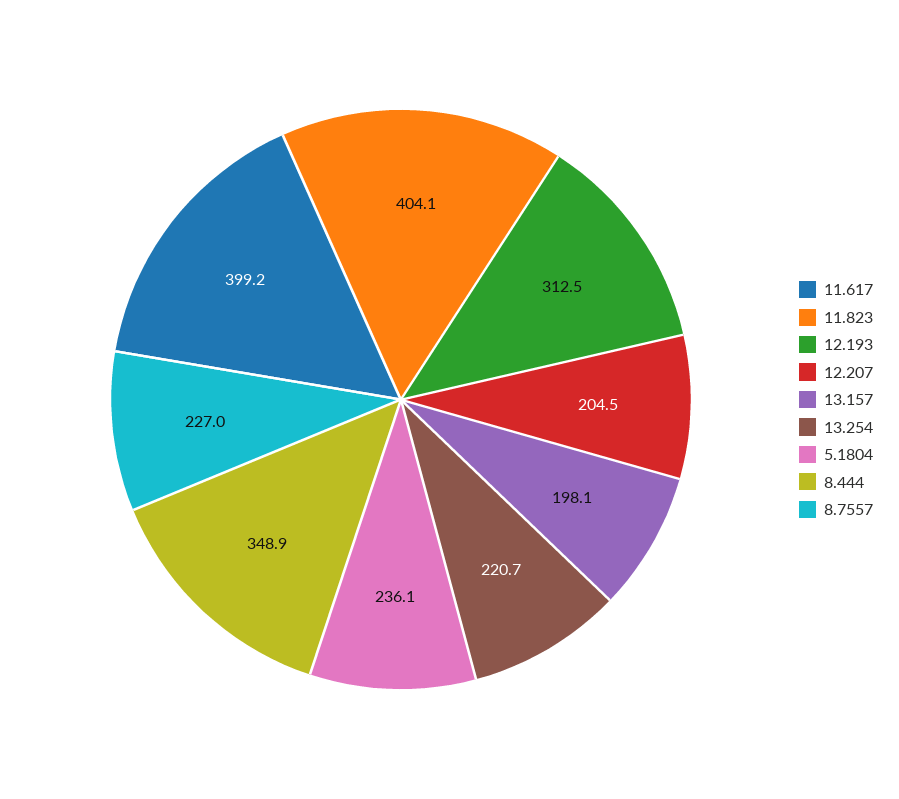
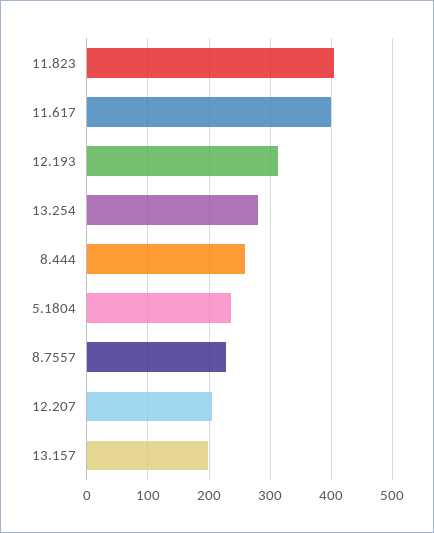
13.254: 220.7 -> 280
8.444: 348.9 -> 260

